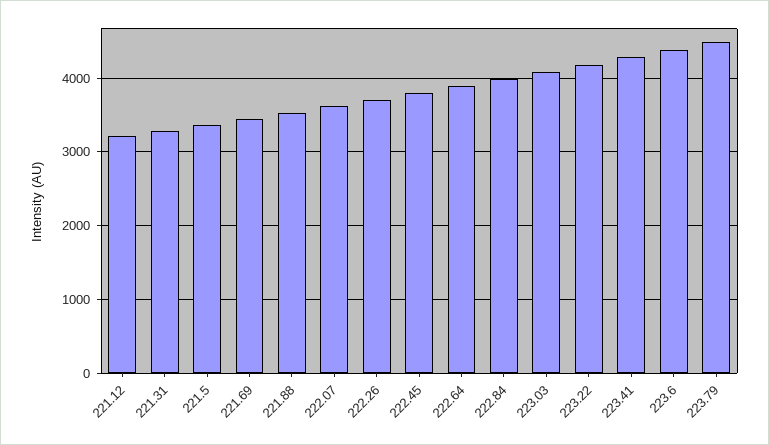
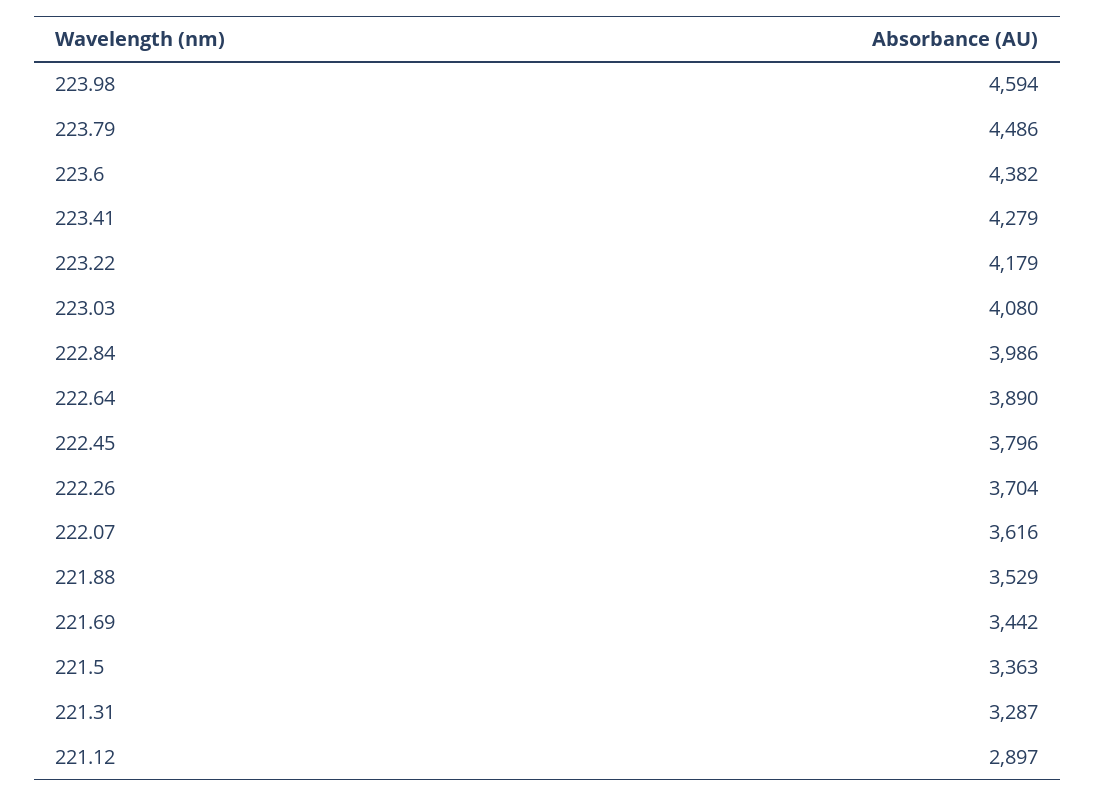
221.12: 3200 -> 2897
223.98: none -> 4594

